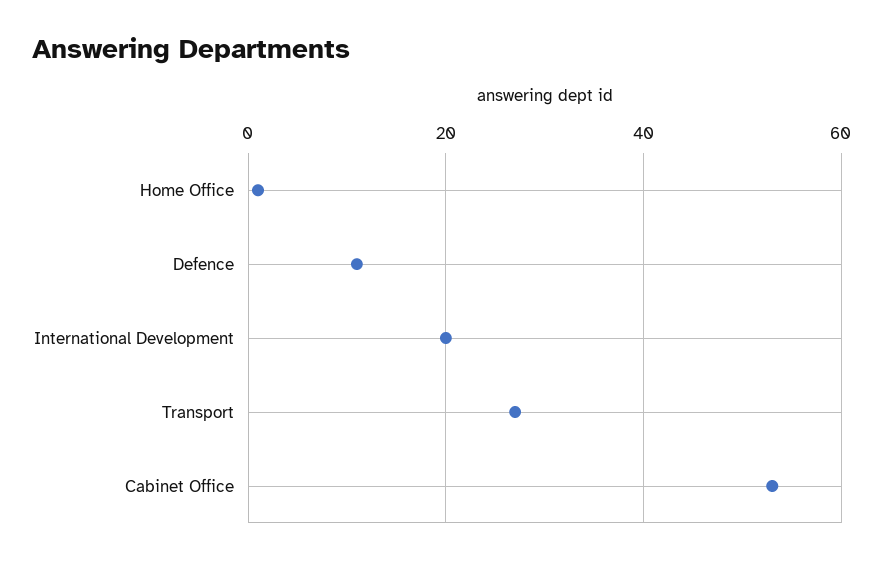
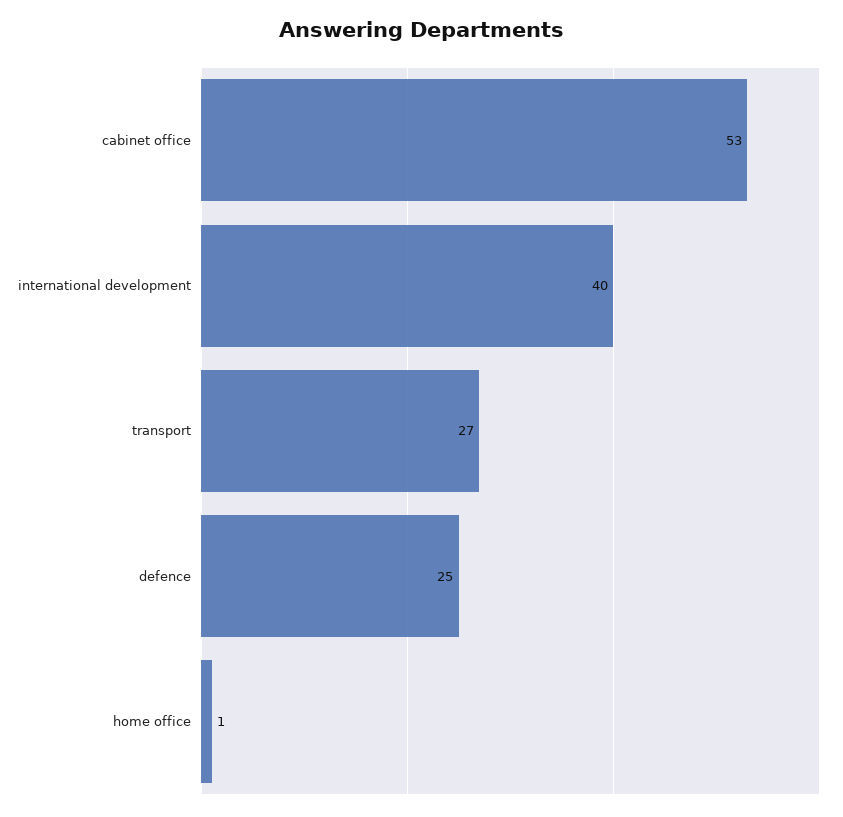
Defence: 10 -> 25
International Development: 20 -> 40

